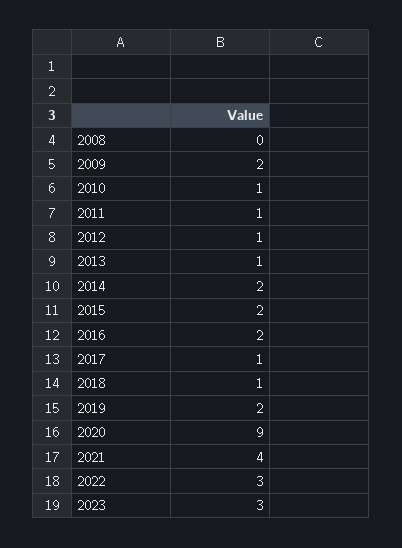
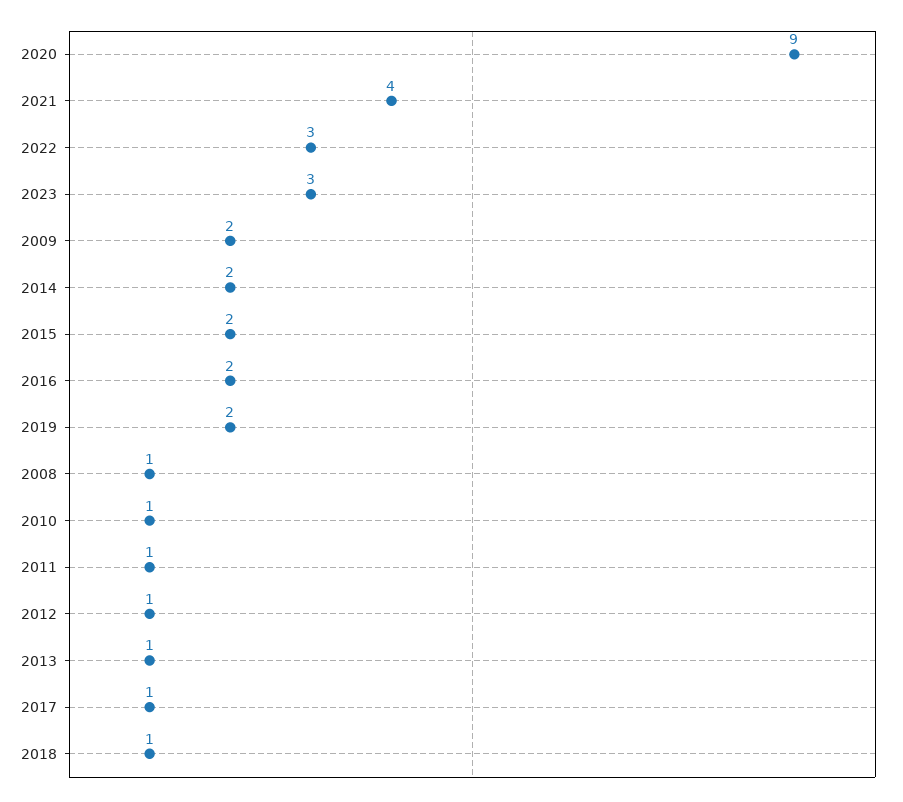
2008: 0 -> 1

